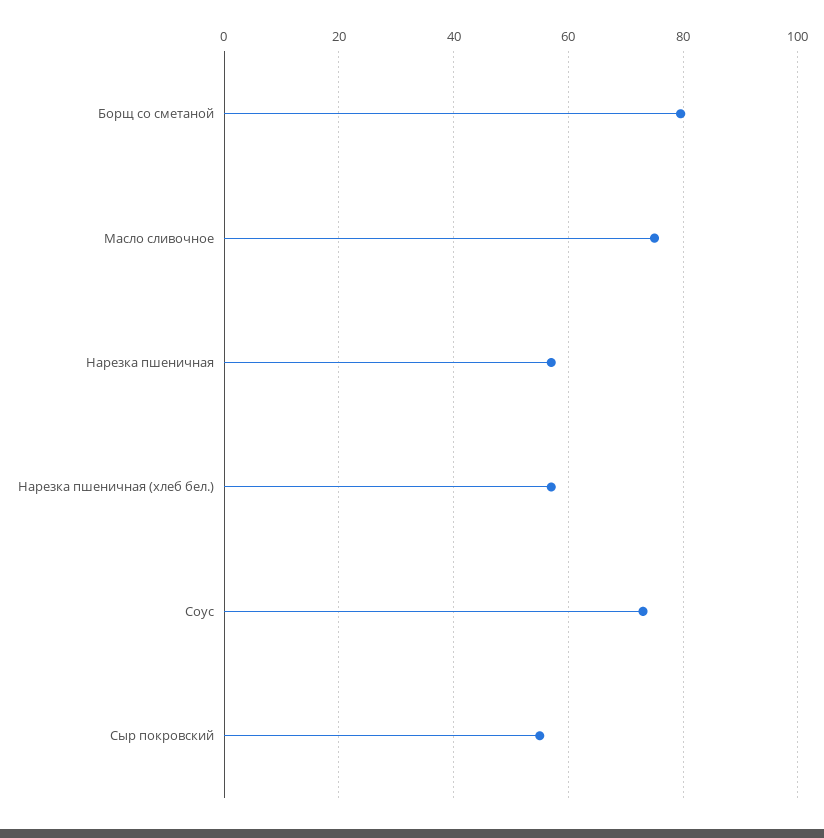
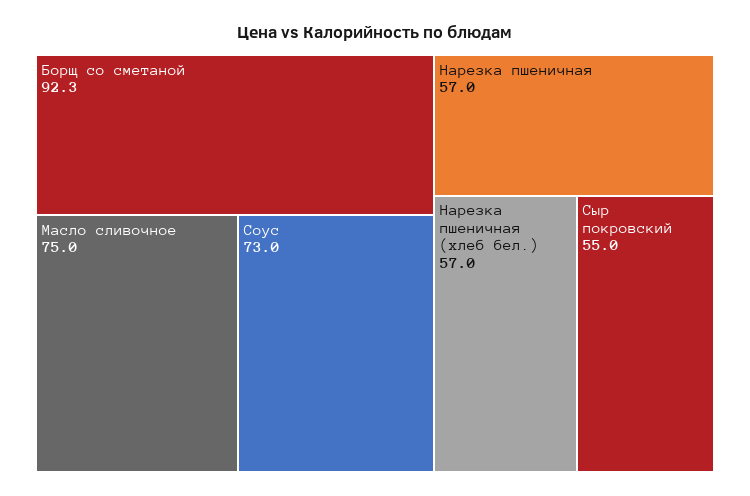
Борщ со сметаной: 80 -> 92.3

